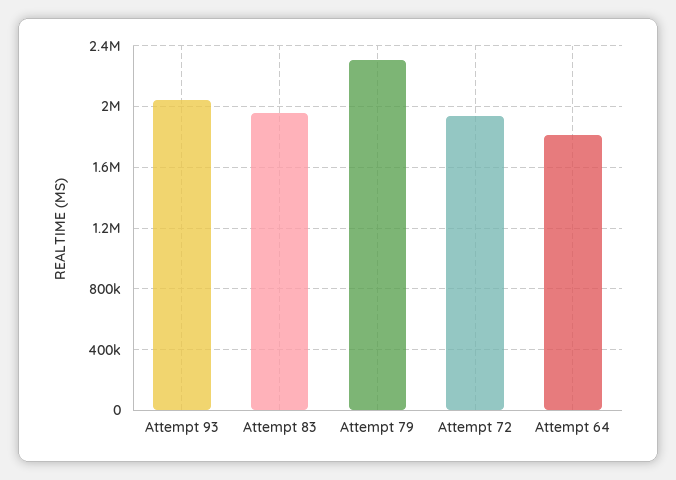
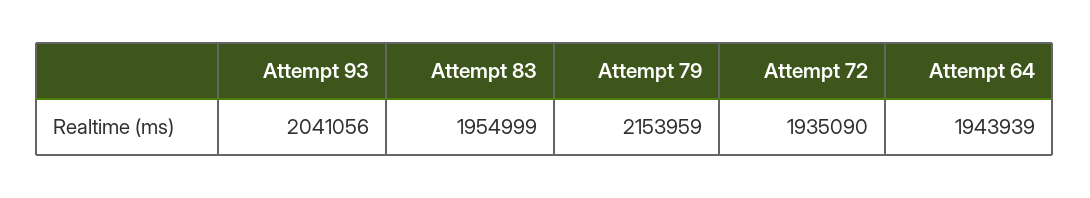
Attempt 79: 2300000 -> 2153959
Attempt 64: 1800000 -> 1943939

